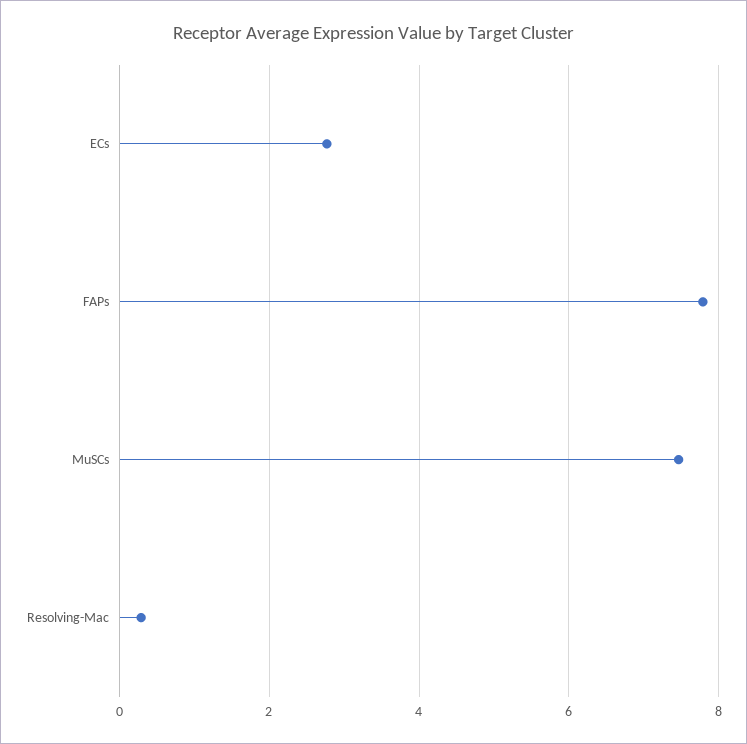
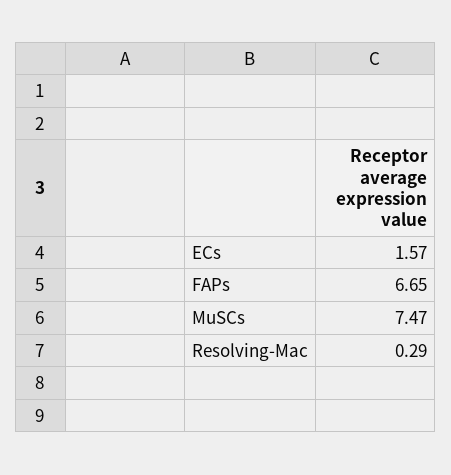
ECs: 2.8 -> 1.57
FAPs: 7.8 -> 6.65

